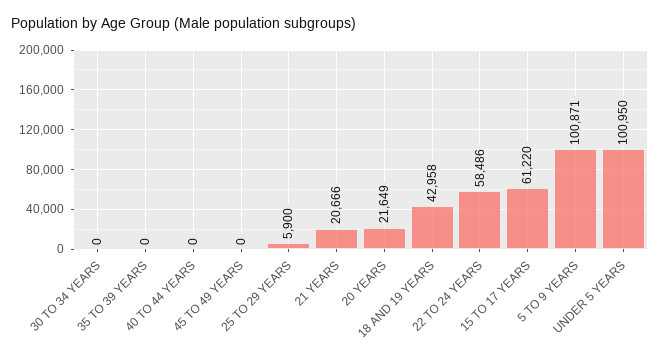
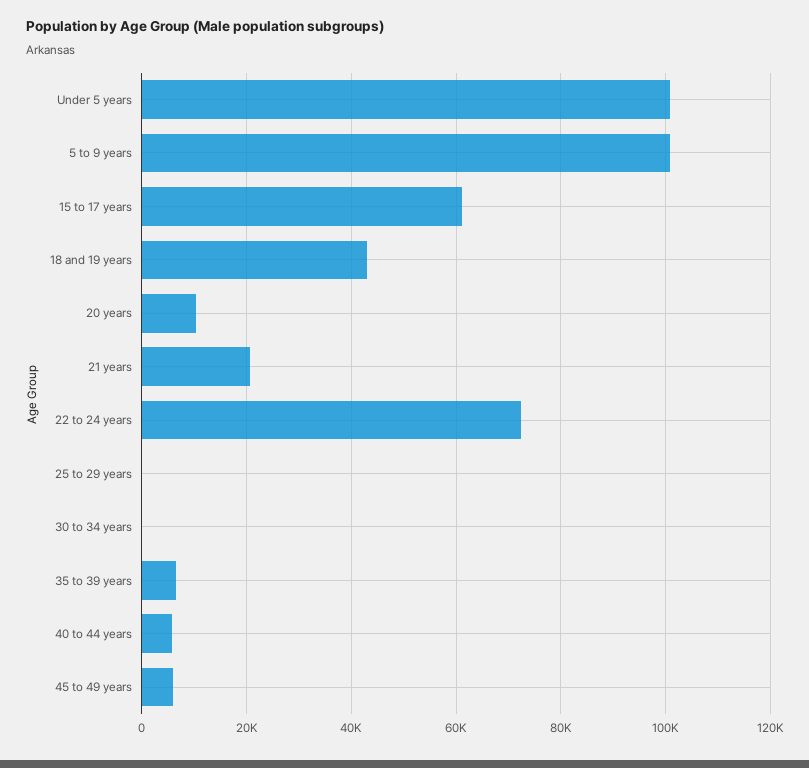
35 TO 39 YEARS: 0 -> 6000
40 TO 44 YEARS: 0 -> 6000
45 TO 49 YEARS: 0 -> 6000
25 TO 29 YEARS: 5900 -> 0
20 YEARS: 21649 -> 10000
22 TO 24 YEARS: 58486 -> 72000

